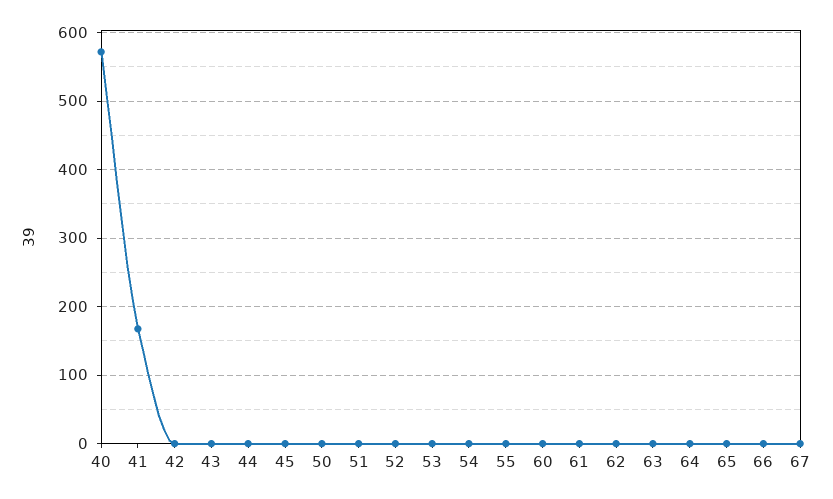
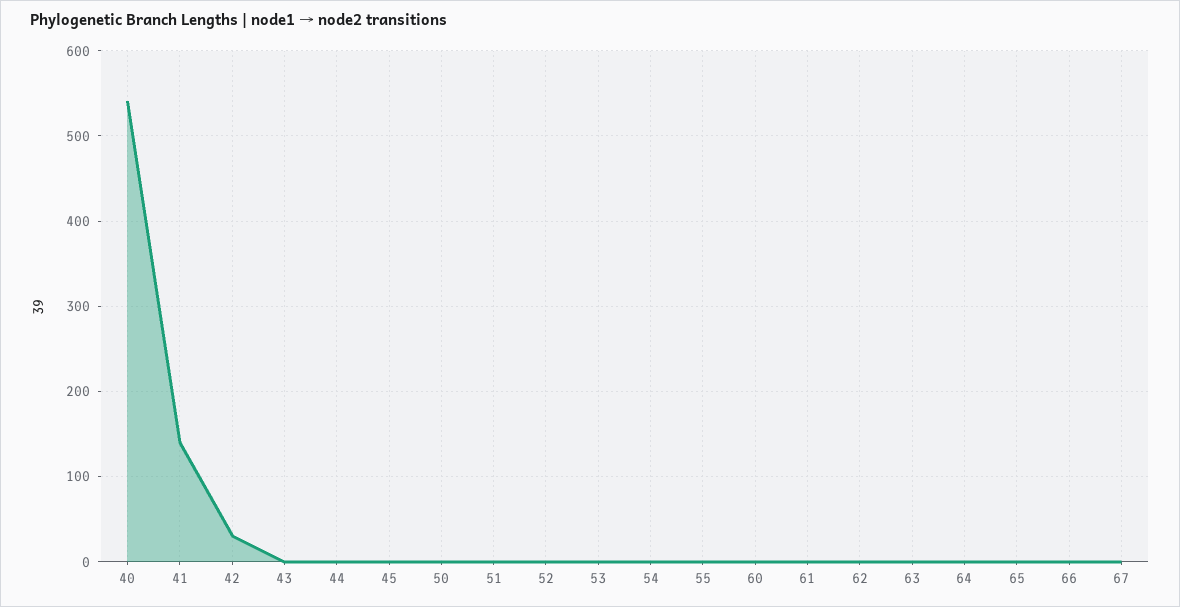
40: 570 -> 540
41: 170 -> 140
42: 0 -> 30

